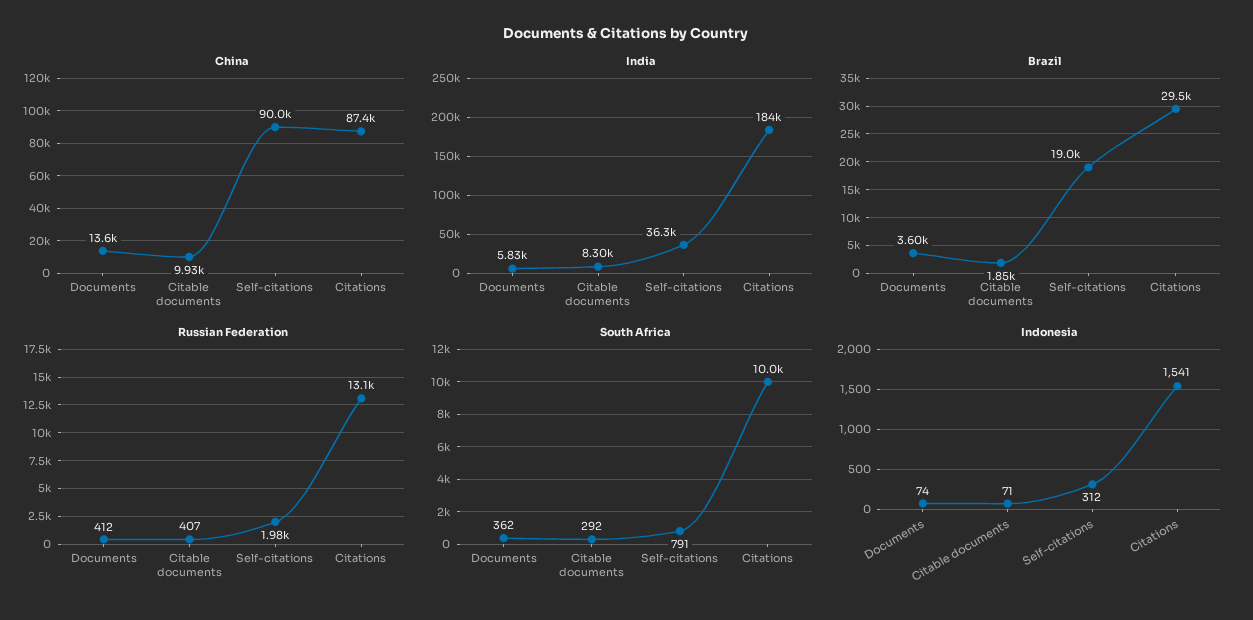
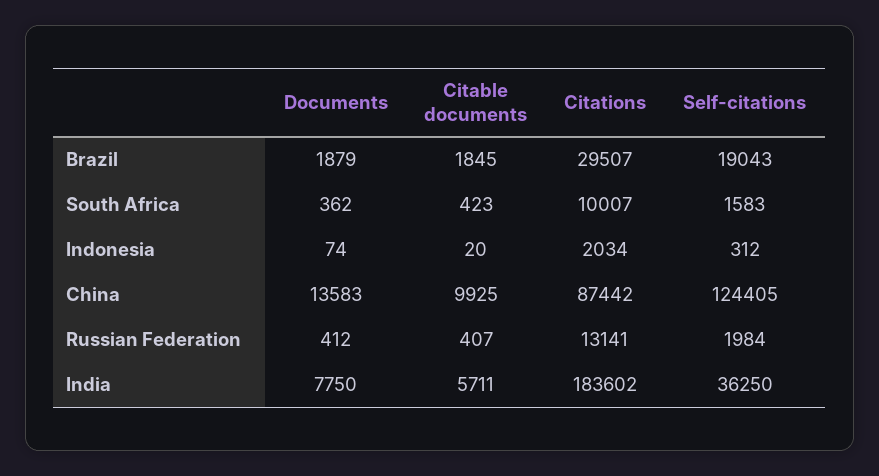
China, Self-citations: 90000 -> 124405
India, Documents: 5830 -> 7750
India, Citable documents: 8300 -> 5711
Brazil, Documents: 3600 -> 1879
South Africa, Citable documents: 292 -> 423
South Africa, Self-citations: 791 -> 1583
Indonesia, Citable documents: 71 -> 20
Indonesia, Citations: 1541 -> 2034

